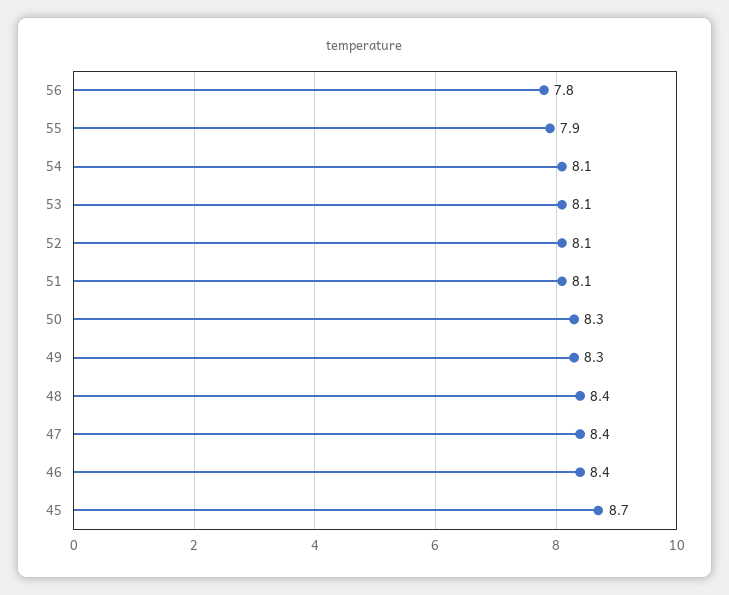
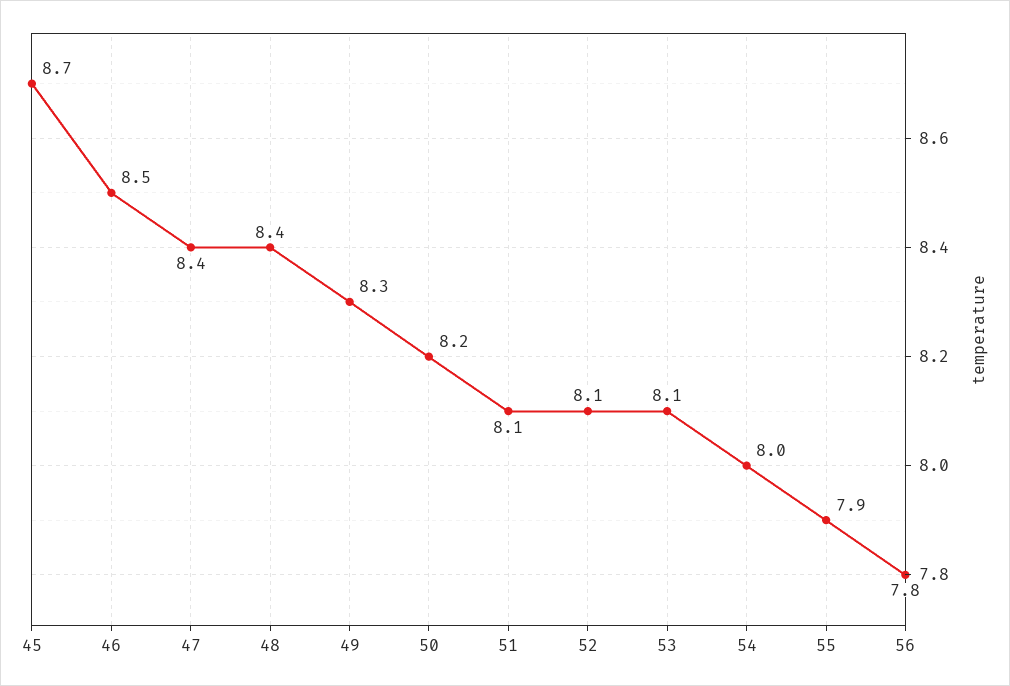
54: 8.1 -> 8
50: 8.3 -> 8.2
46: 8.4 -> 8.5

